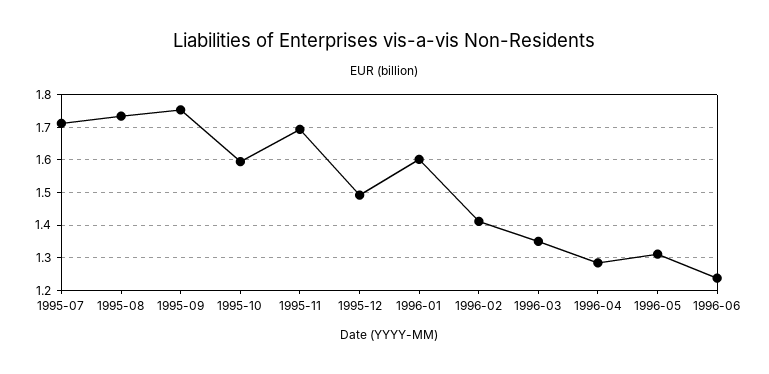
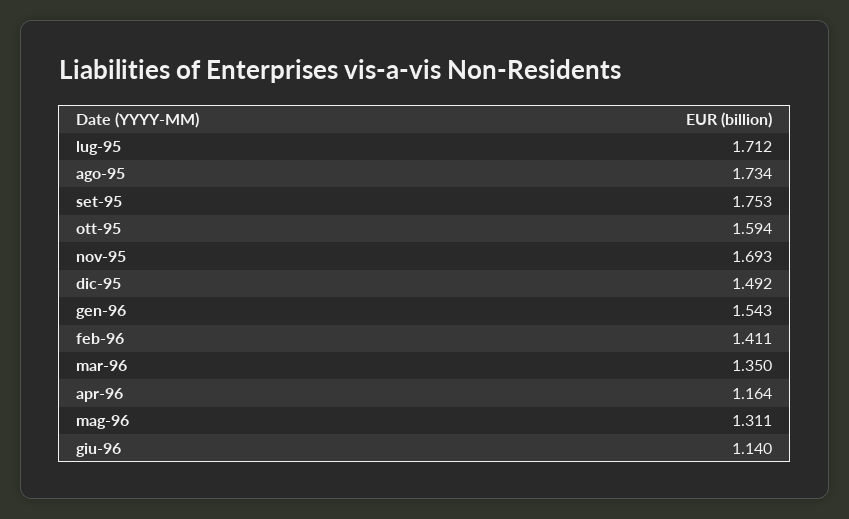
1996-01: 1.6 -> 1.543
1996-04: 1.28 -> 1.164
1996-06: 1.24 -> 1.14

